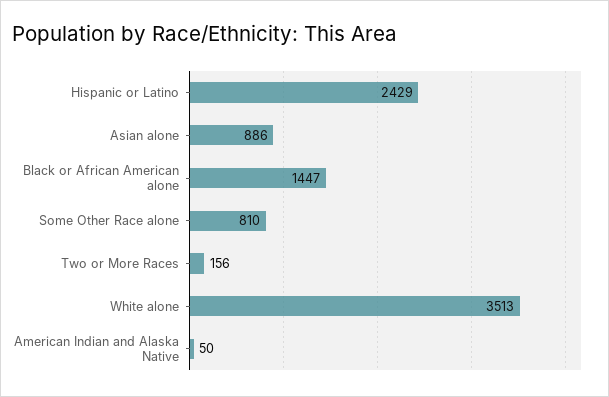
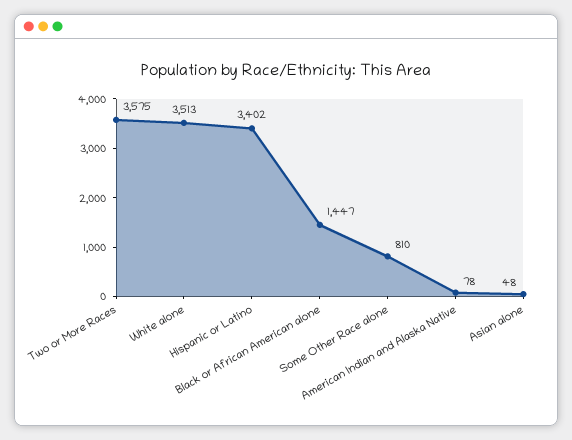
Hispanic or Latino: 2429 -> 3402
Asian alone: 886 -> 48
Two or More Races: 156 -> 3575
American Indian and Alaska Native: 50 -> 78

